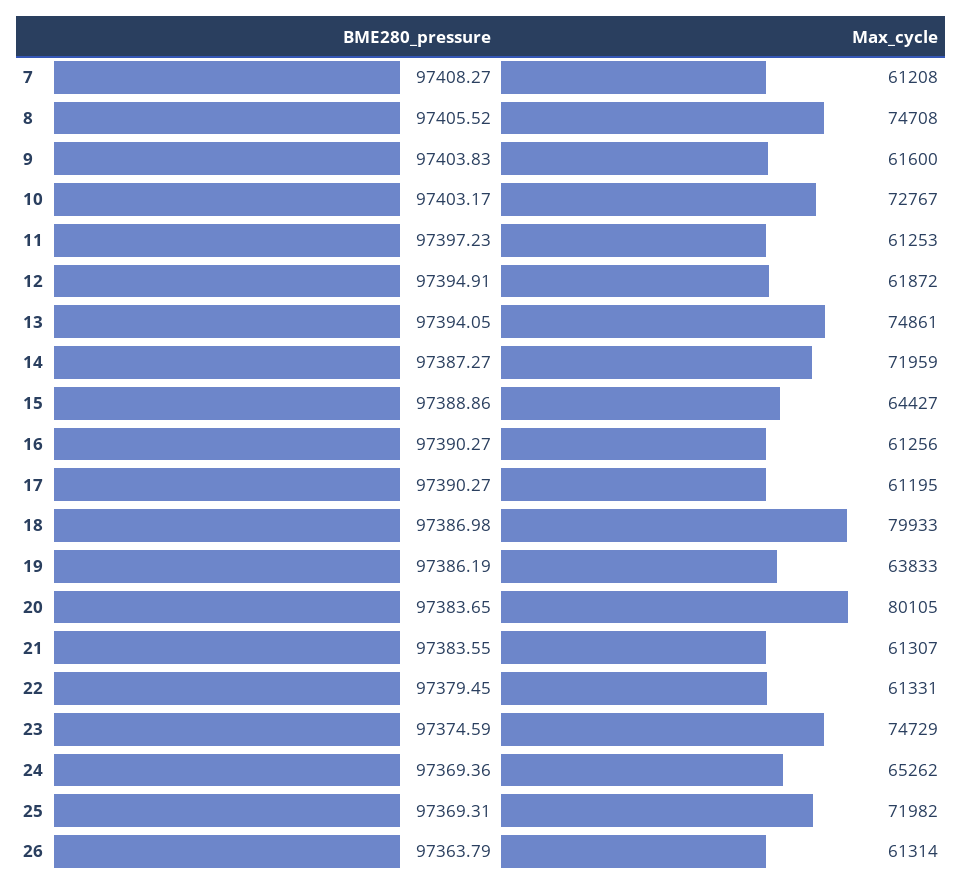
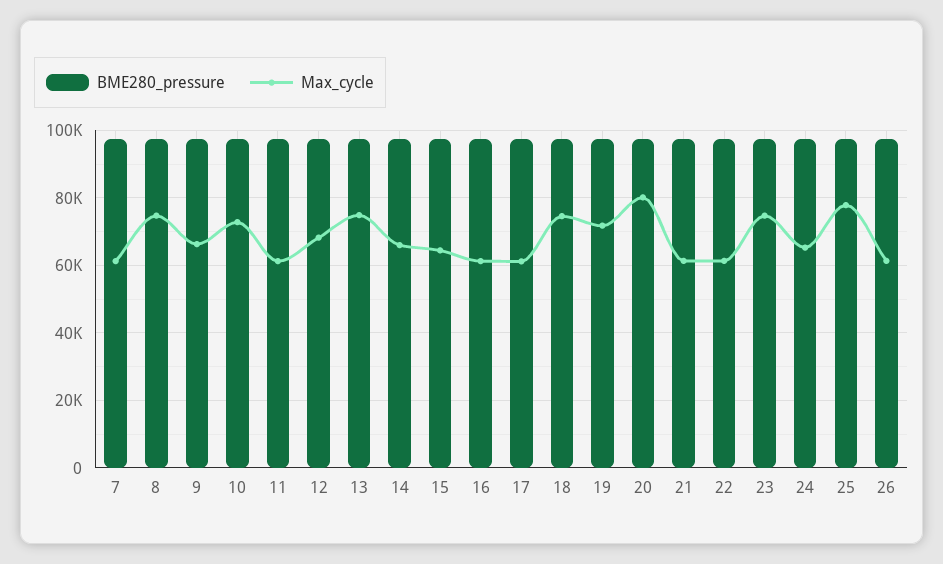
Max_cycle, 9: 61600 -> 66000
Max_cycle, 12: 61872 -> 68000
Max_cycle, 14: 71959 -> 66000
Max_cycle, 18: 79933 -> 74000
Max_cycle, 19: 63833 -> 72000
Max_cycle, 25: 71982 -> 78000

